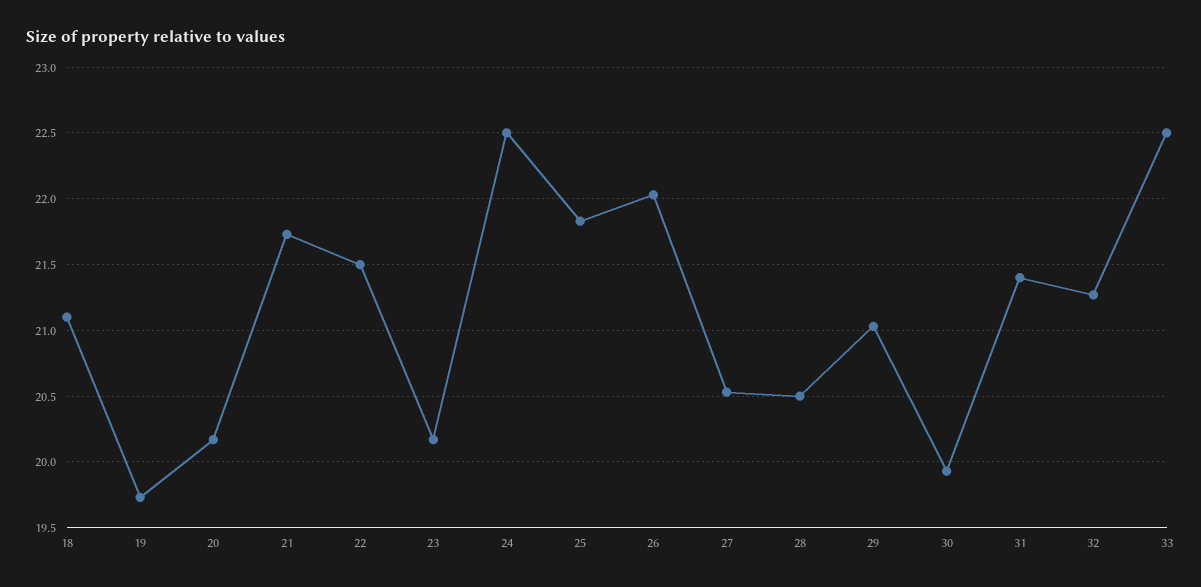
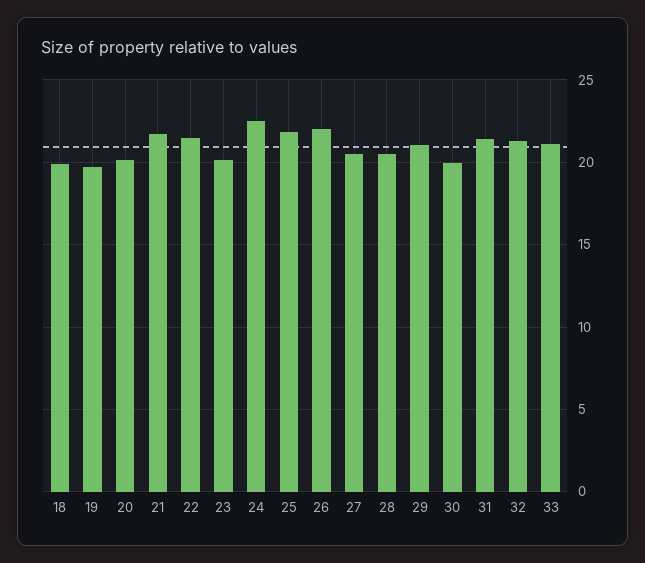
18: 21.1 -> 20
33: 22.5 -> 21

